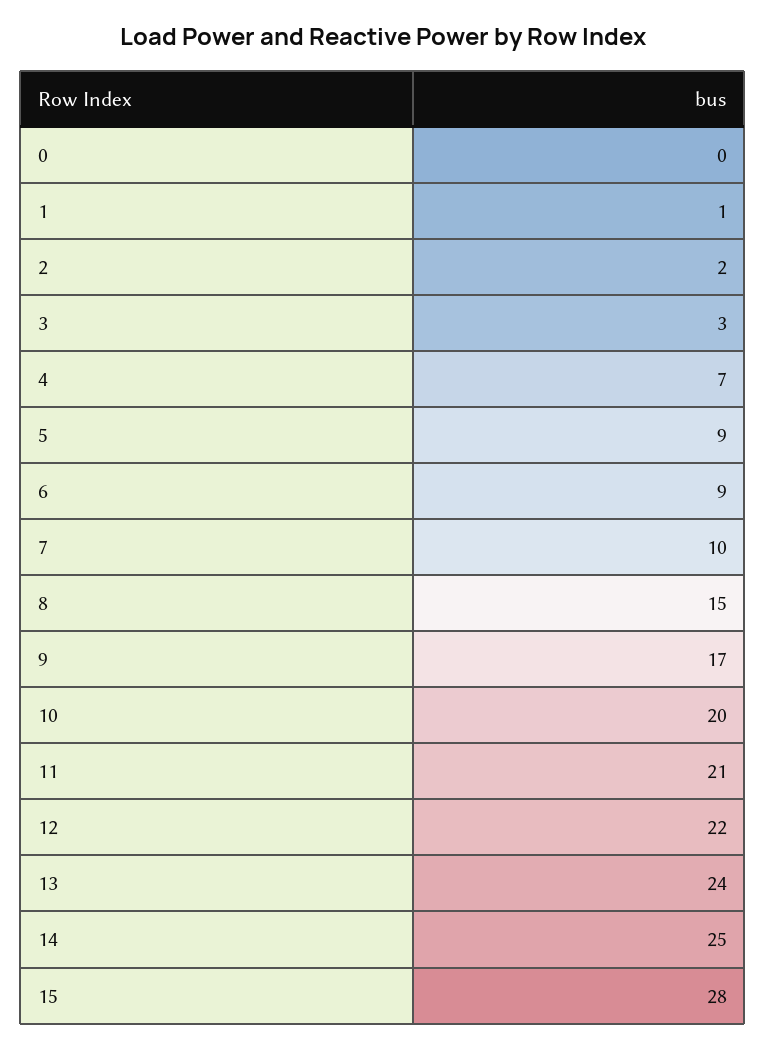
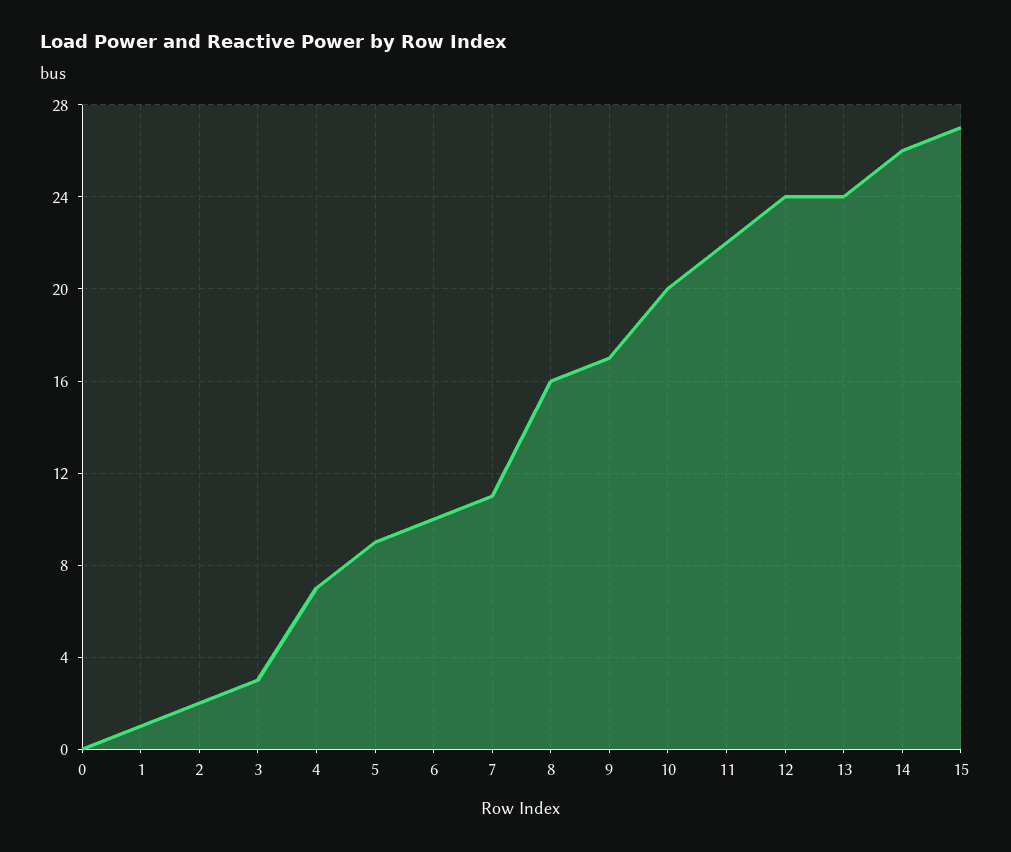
6: 9 -> 10
7: 10 -> 11
8: 15 -> 16
11: 21 -> 22
12: 22 -> 24
14: 25 -> 26
15: 28 -> 27

